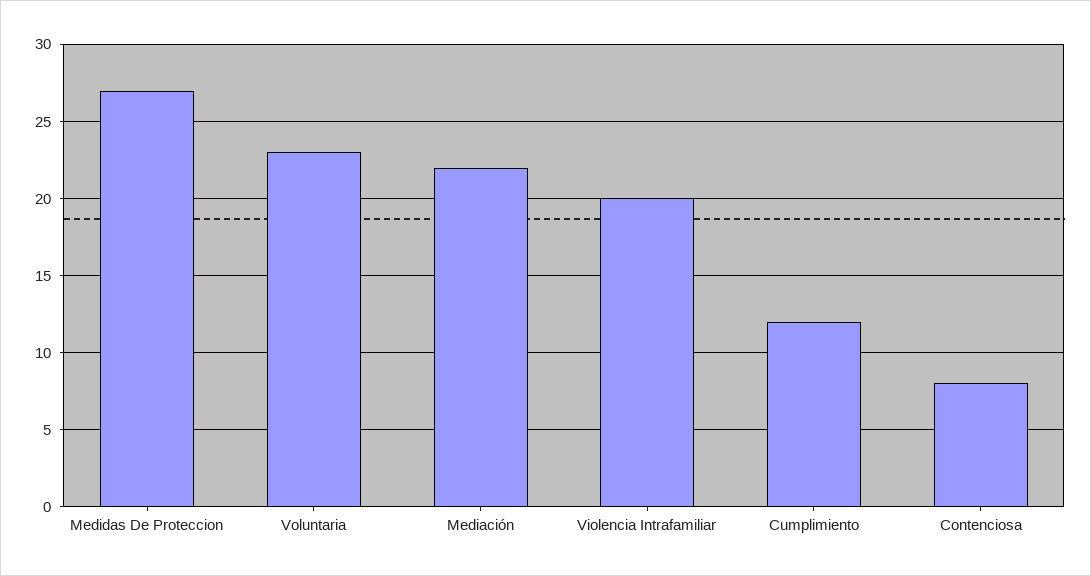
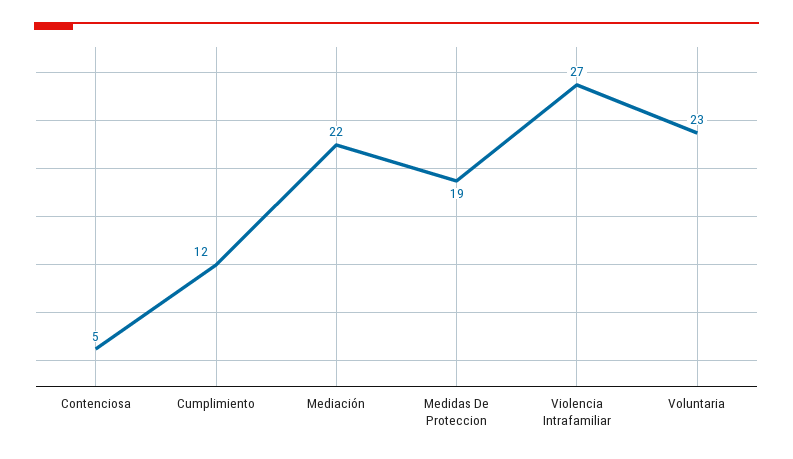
Medidas De Proteccion: 27 -> 19
Violencia Intrafamiliar: 20 -> 27
Contenciosa: 8 -> 5

